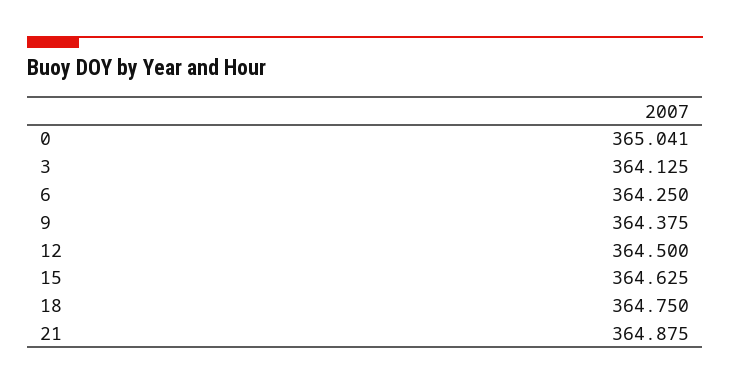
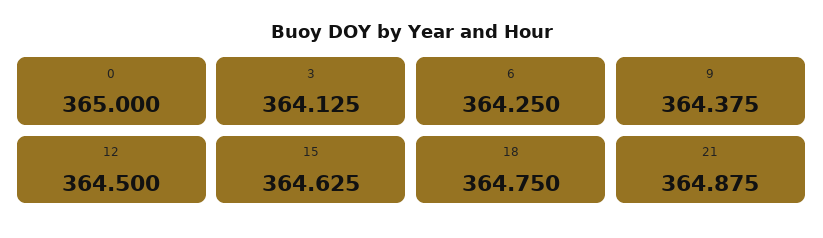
0: 365.041 -> 365

